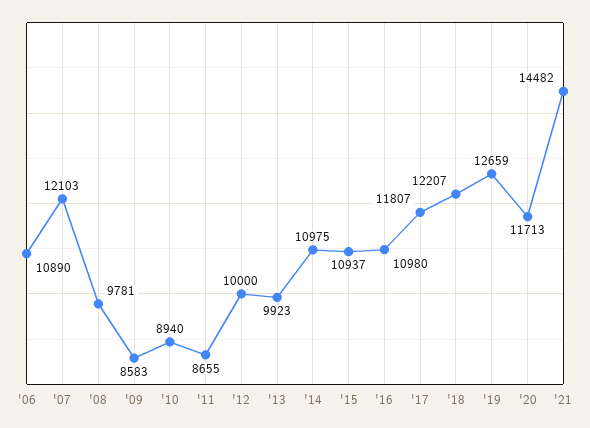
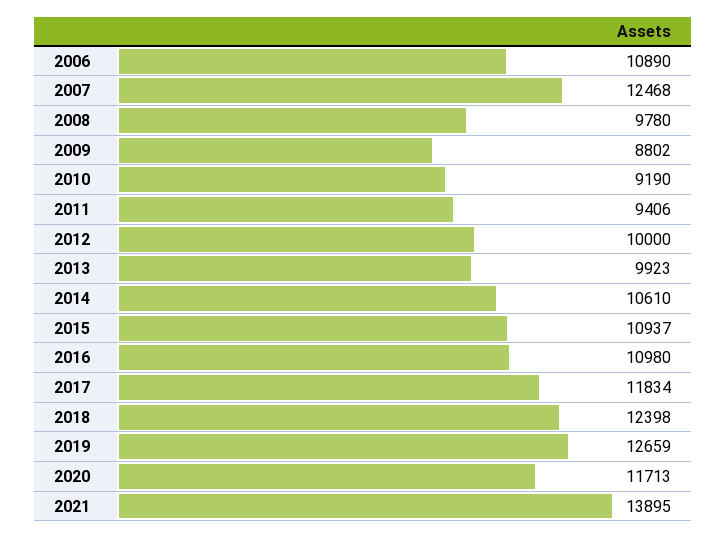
'07: 12103 -> 12468
'08: 9781 -> 9780
'09: 8583 -> 8802
'10: 8940 -> 9190
'11: 8655 -> 9406
'14: 10975 -> 10610
'17: 11807 -> 11834
'18: 12207 -> 12398
'21: 14482 -> 13895

